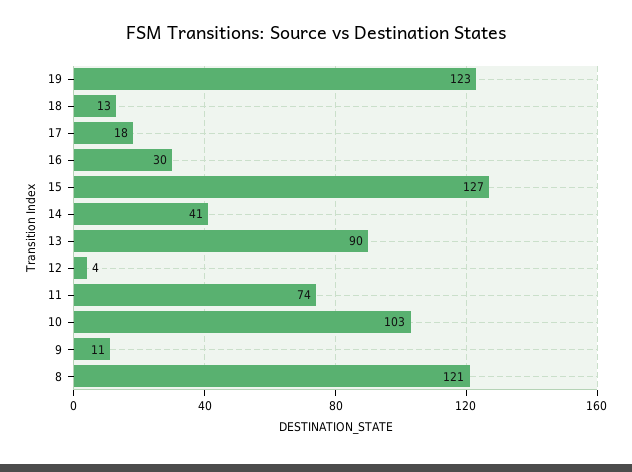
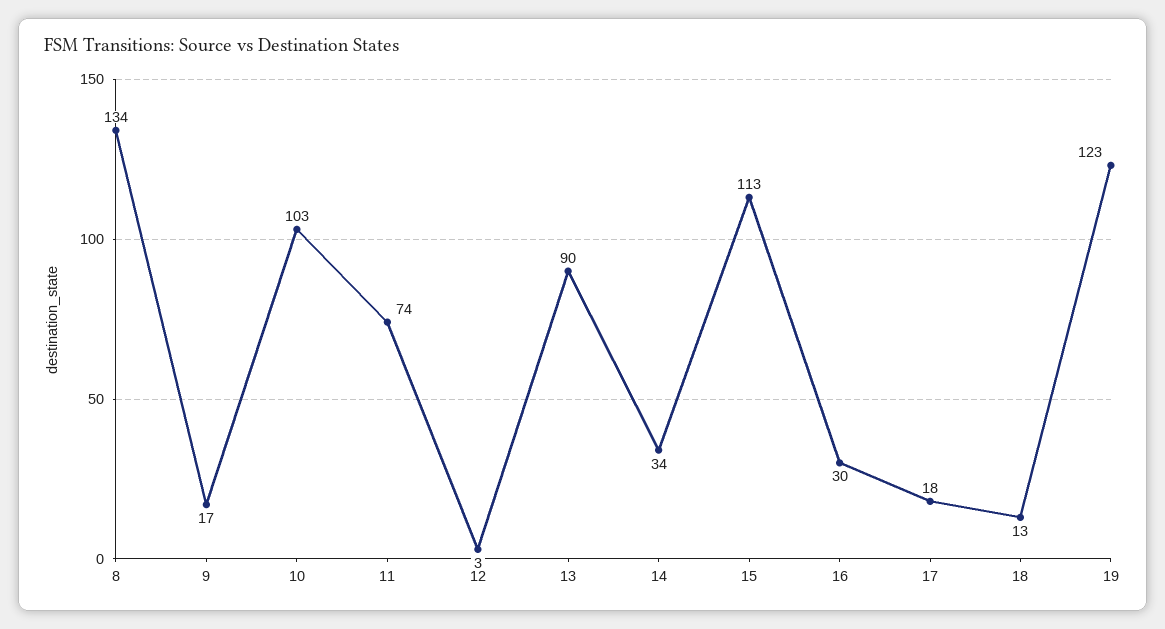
15: 127 -> 113
14: 41 -> 34
12: 4 -> 3
9: 11 -> 17
8: 121 -> 134

